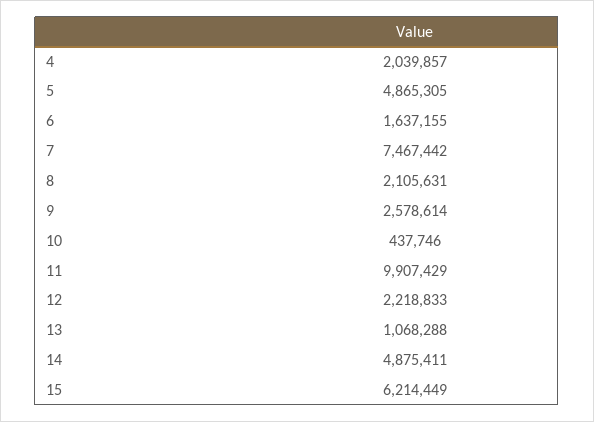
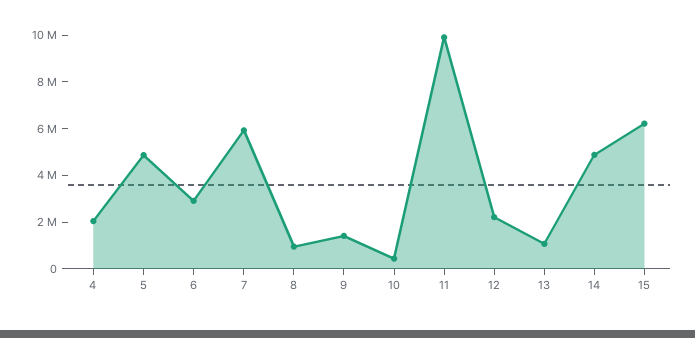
6: 1637155 -> 3000000
7: 7467442 -> 6000000
8: 2105631 -> 1000000
9: 2578614 -> 1500000

